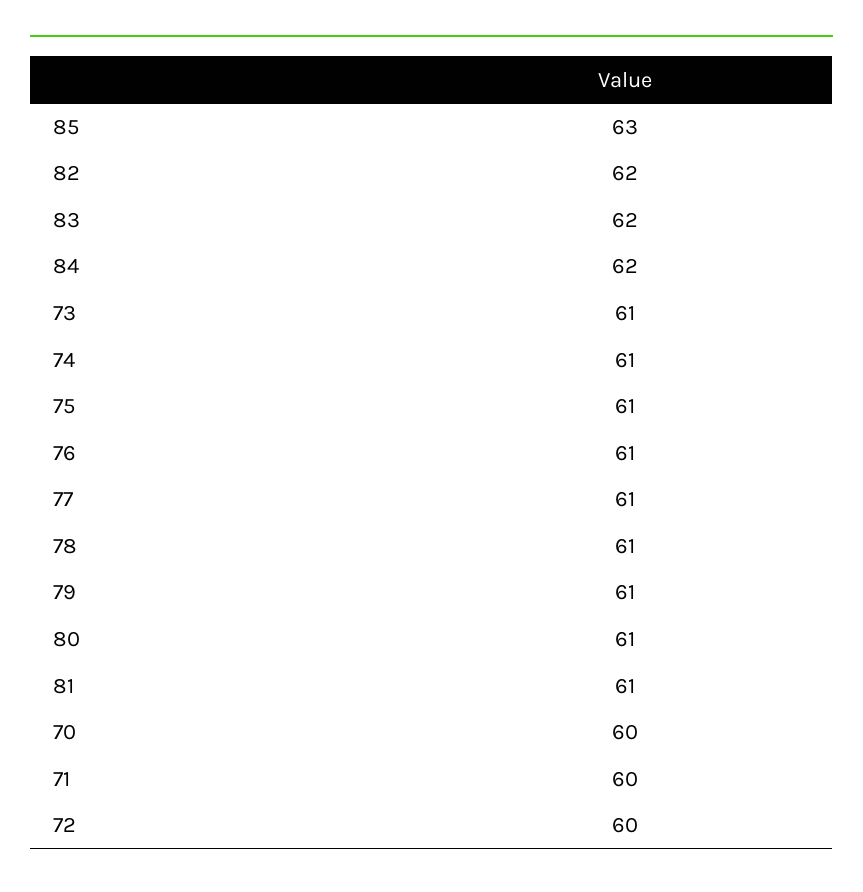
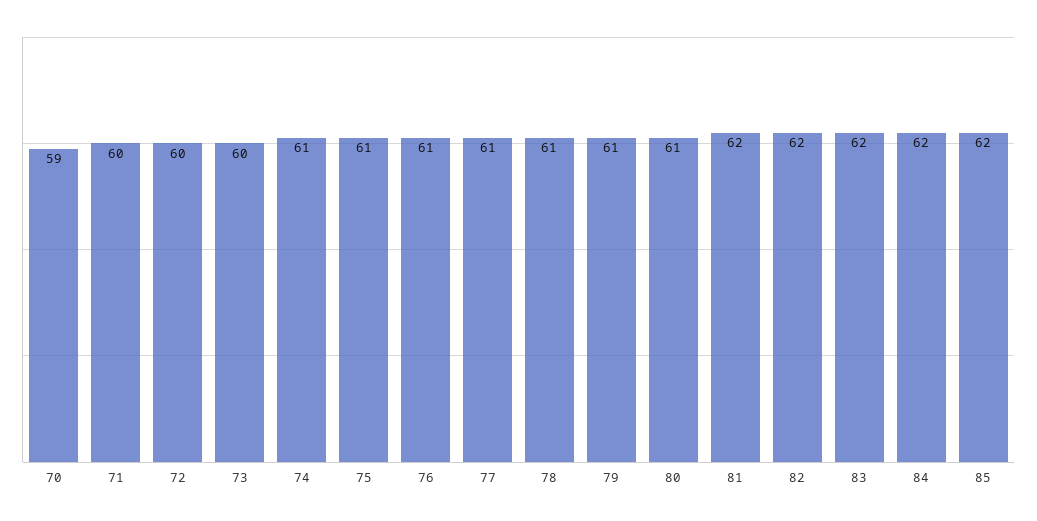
85: 63 -> 62
73: 61 -> 60
81: 61 -> 62
70: 60 -> 59

